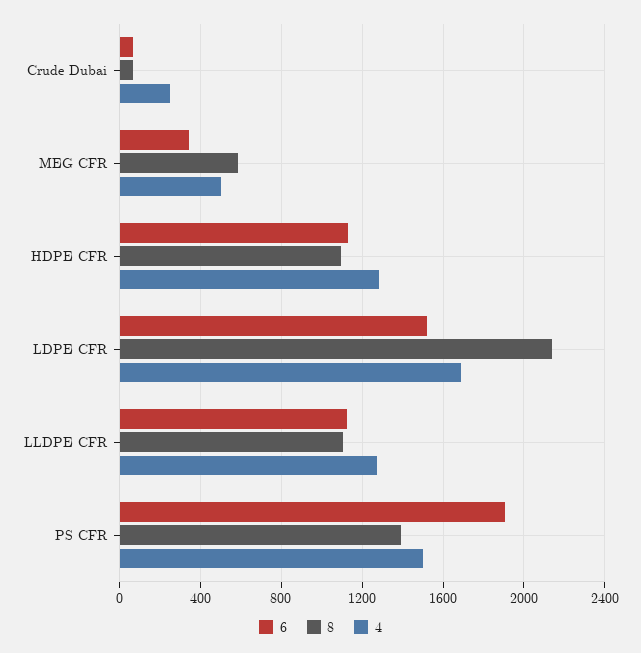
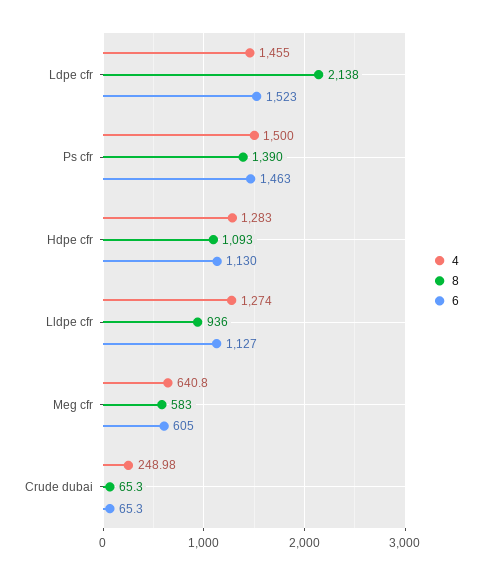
6, MEG CFR: 350 -> 605
4, MEG CFR: 500 -> 640.8
4, LDPE CFR: 1700 -> 1455
8, LLDPE CFR: 1100 -> 936
6, PS CFR: 1900 -> 1463

